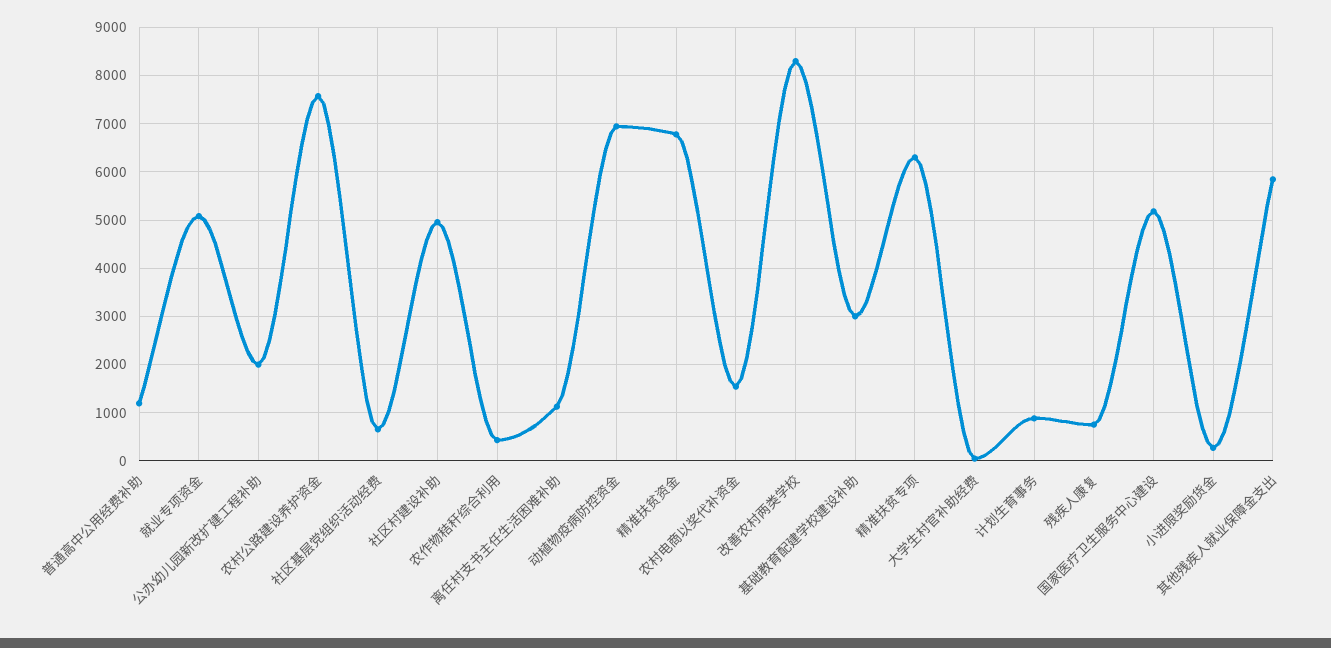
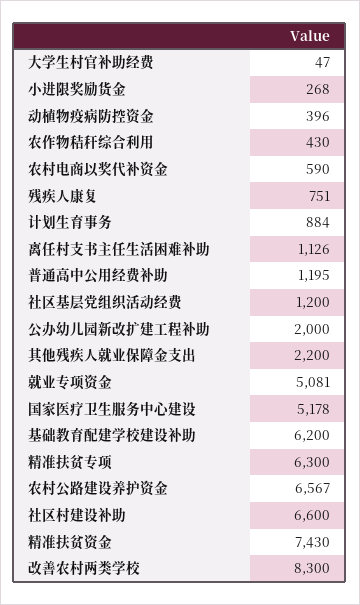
农村公路建设养护资金: 7600 -> 6567
社区基层党组织活动经费: 600 -> 1200
社区村建设补助: 5000 -> 6600
动植物疫病防控资金: 7000 -> 396
精准扶贫资金: 6800 -> 7430
农村电商以奖代补资金: 1600 -> 590
基础教育配建学校建设补助: 3000 -> 6200
其他残疾人就业保障金支出: 5800 -> 2200

